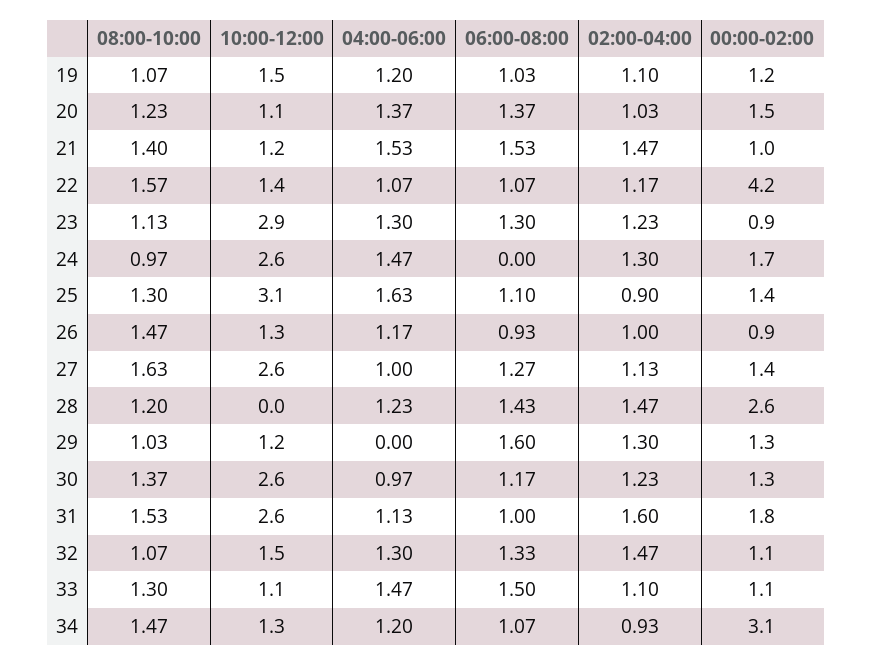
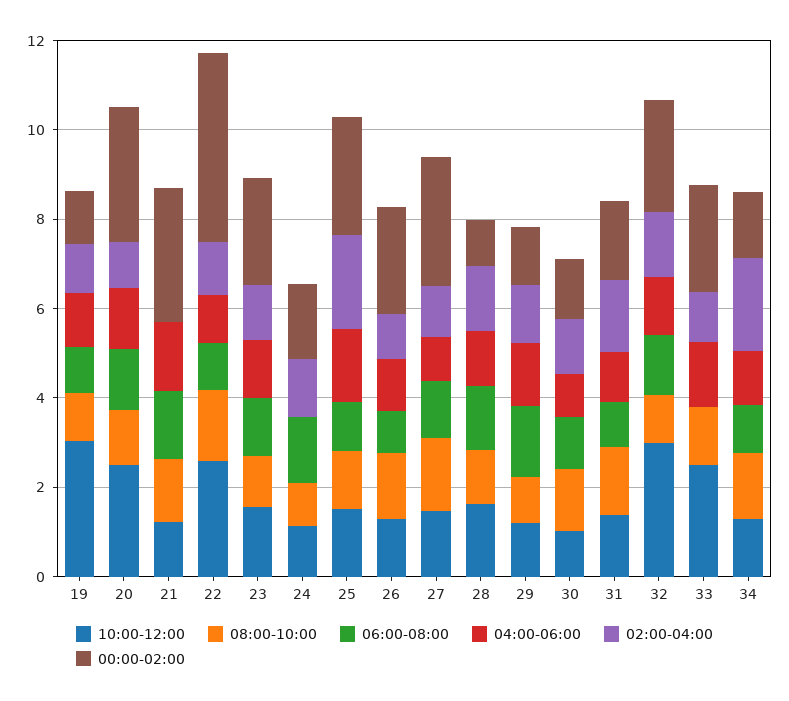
10:00-12:00, 19: 1.5 -> 3
10:00-12:00, 20: 1.1 -> 2.5
00:00-02:00, 20: 1.5 -> 3
02:00-04:00, 21: 1.47 -> 0
00:00-02:00, 21: 1 -> 3
10:00-12:00, 22: 1.4 -> 2.5
10:00-12:00, 23: 2.9 -> 1.5
00:00-02:00, 23: 0.9 -> 2.5
10:00-12:00, 24: 2.6 -> 1
04:00-06:00, 24: 1.47 -> 0
06:00-08:00, 24: 0 -> 1.5
10:00-12:00, 25: 3.1 -> 1.5
02:00-04:00, 25: 0.9 -> 2
00:00-02:00, 25: 1.4 -> 2.5
00:00-02:00, 26: 0.9 -> 2.5
10:00-12:00, 27: 2.6 -> 1.5
00:00-02:00, 27: 1.4 -> 3
10:00-12:00, 28: 0 -> 1.5
00:00-02:00, 28: 2.6 -> 1
04:00-06:00, 29: 0 -> 1.5
10:00-12:00, 30: 2.6 -> 1
10:00-12:00, 31: 2.6 -> 1.5
10:00-12:00, 32: 1.5 -> 3
00:00-02:00, 32: 1.1 -> 2.5
10:00-12:00, 33: 1.1 -> 2.5
06:00-08:00, 33: 1.5 -> 0
00:00-02:00, 33: 1.1 -> 2.5
02:00-04:00, 34: 0.93 -> 2
00:00-02:00, 34: 3.1 -> 1.5

